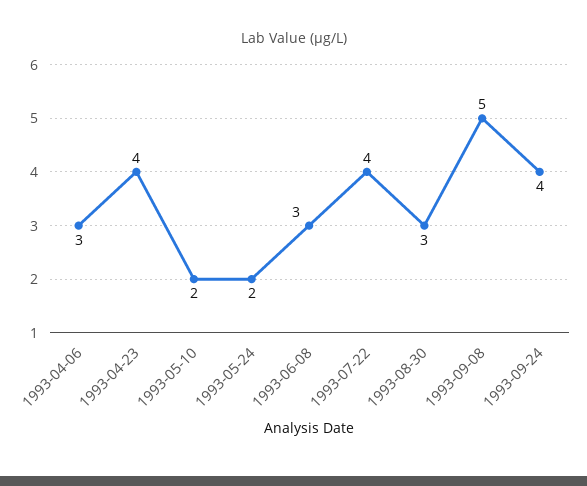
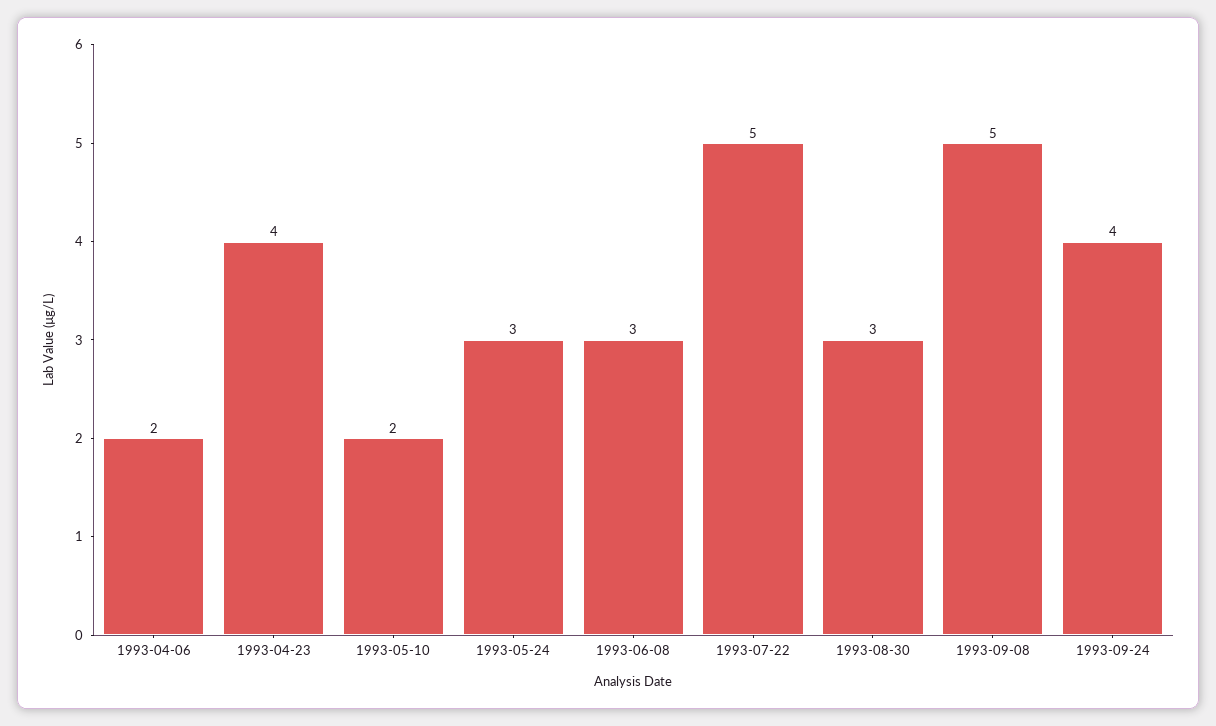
1993-04-06: 3 -> 2
1993-05-24: 2 -> 3
1993-07-22: 4 -> 5

